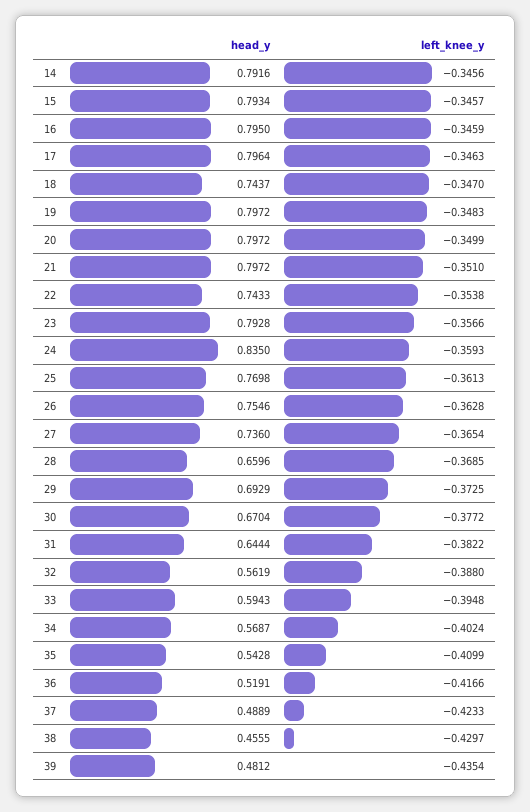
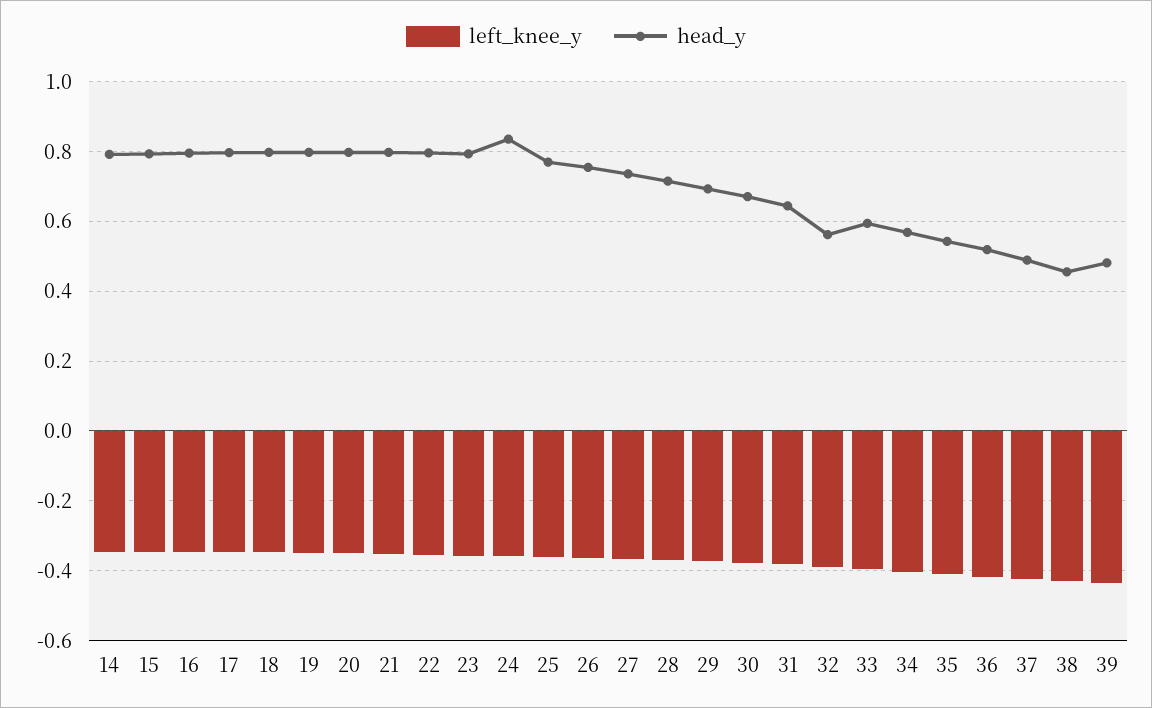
head_y, 18: 0.7437 -> 0.8
head_y, 22: 0.7433 -> 0.8
head_y, 28: 0.6596 -> 0.72

